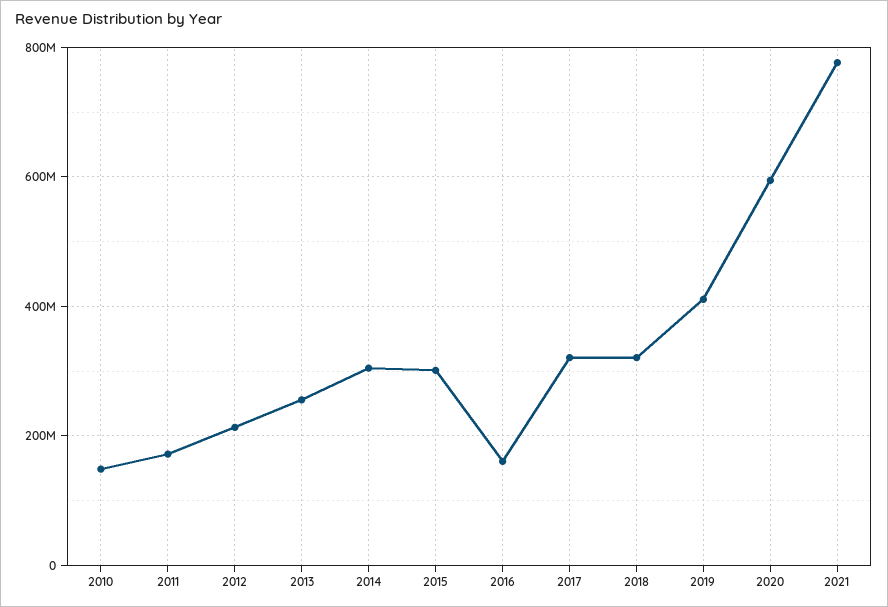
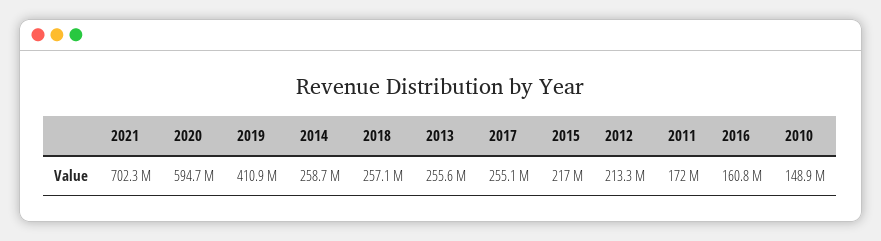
2014: 300000000 -> 258700000
2015: 300000000 -> 217000000
2017: 320000000 -> 255100000
2018: 320000000 -> 257100000
2021: 780000000 -> 702300000

